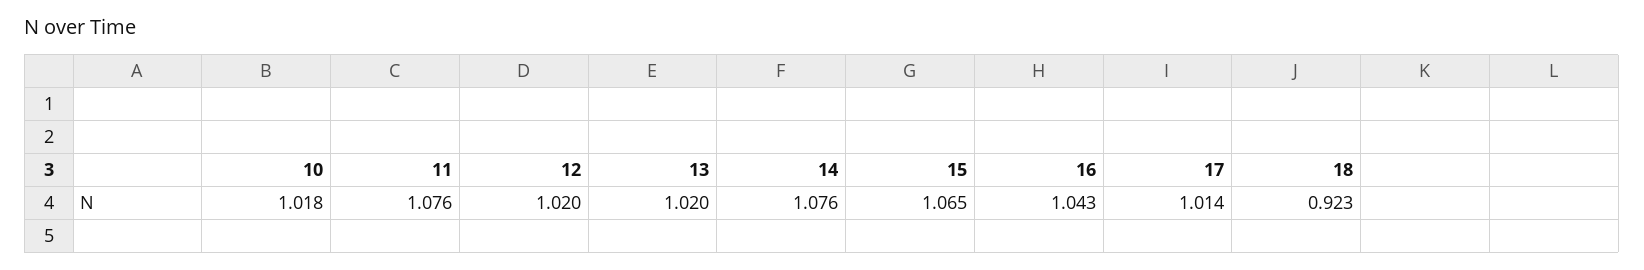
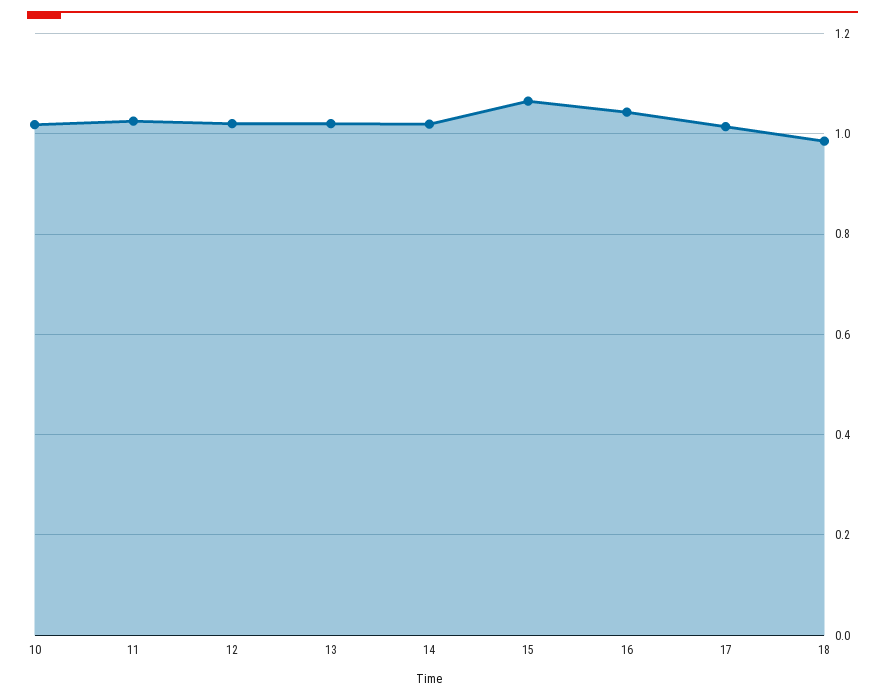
11: 1.076 -> 1.02
14: 1.076 -> 1.02
18: 0.923 -> 0.98

